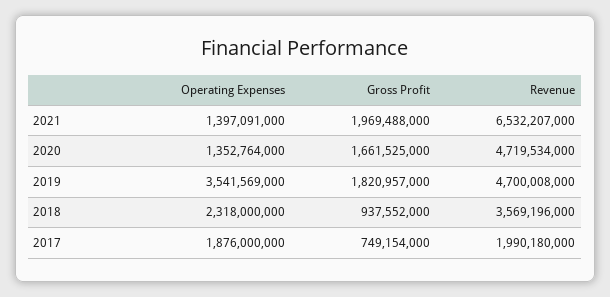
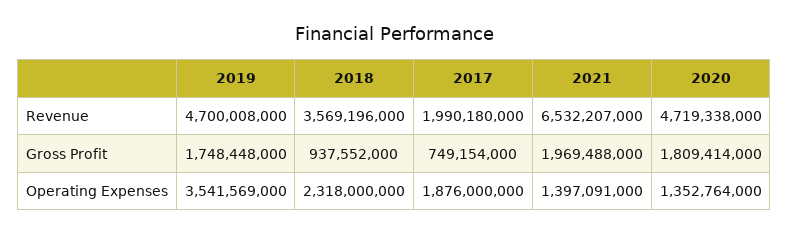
Gross Profit, 2020: 1661525000 -> 1809414000
Revenue, 2020: 4719534000 -> 4719338000
Gross Profit, 2019: 1820957000 -> 1748448000

